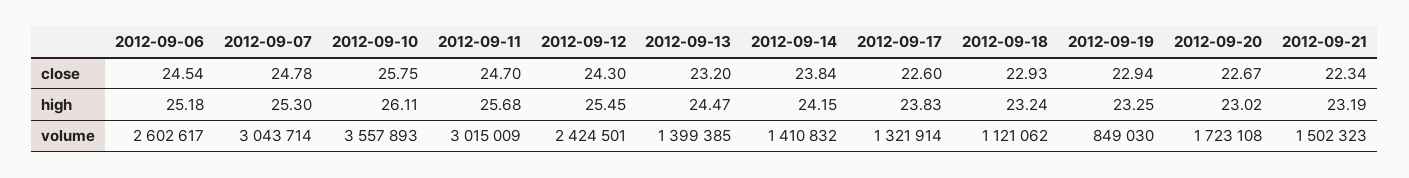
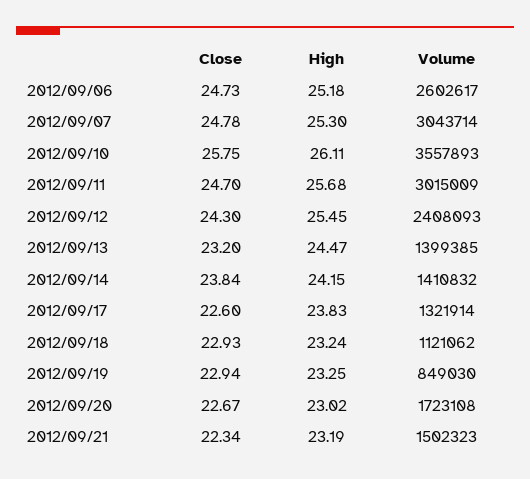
2012-09-06, close: 24.54 -> 24.73
2012-09-12, volume: 2424501 -> 2408093

